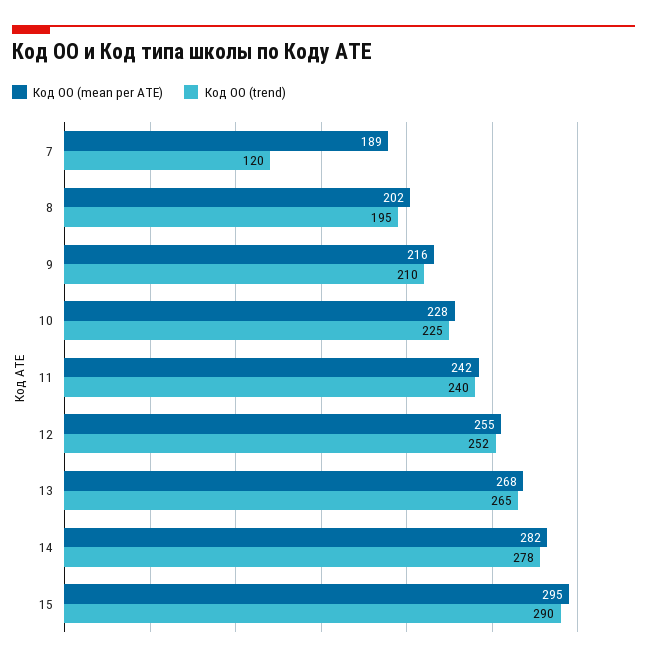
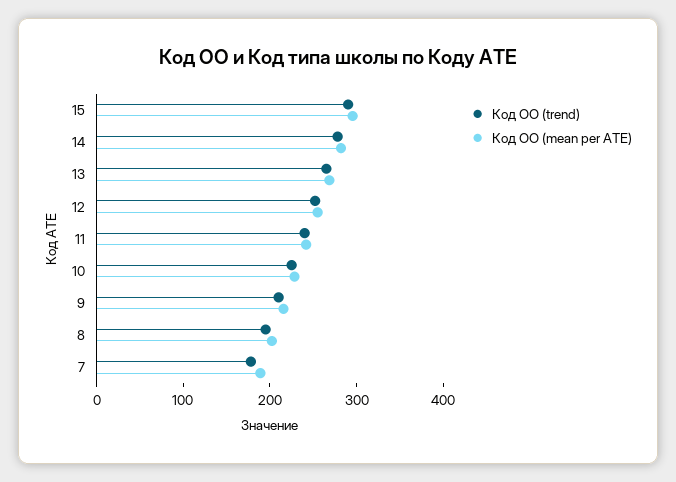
Код ОО (trend), 7: 120 -> 180

